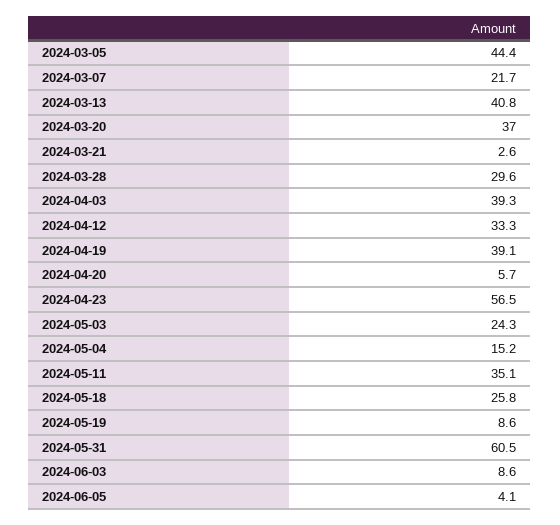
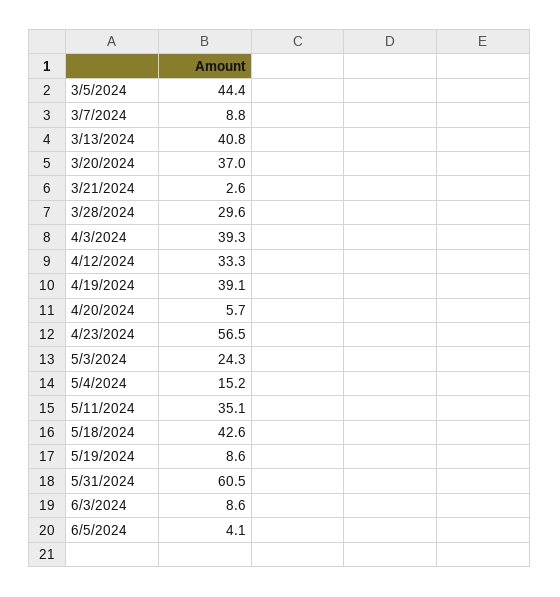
2024-03-07: 21.7 -> 8.8
2024-05-18: 25.8 -> 42.6

